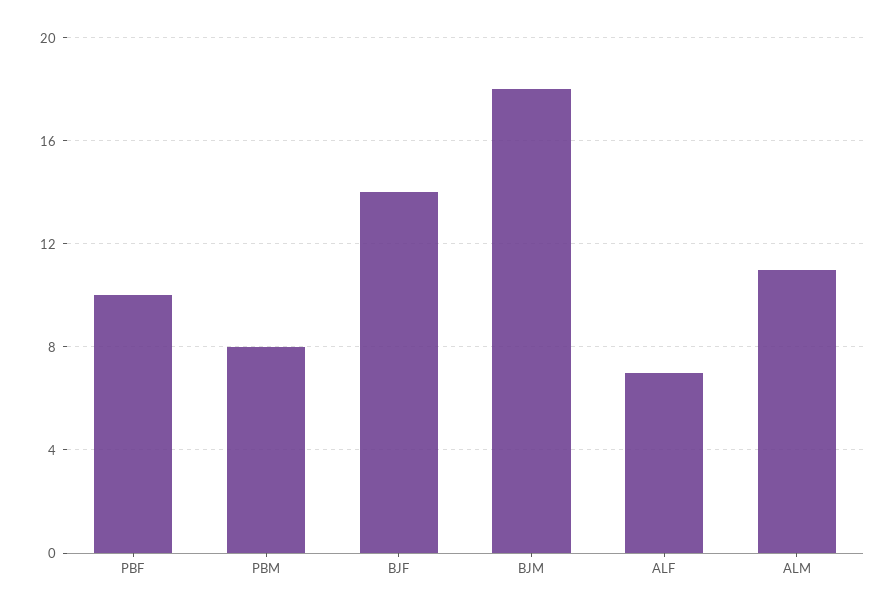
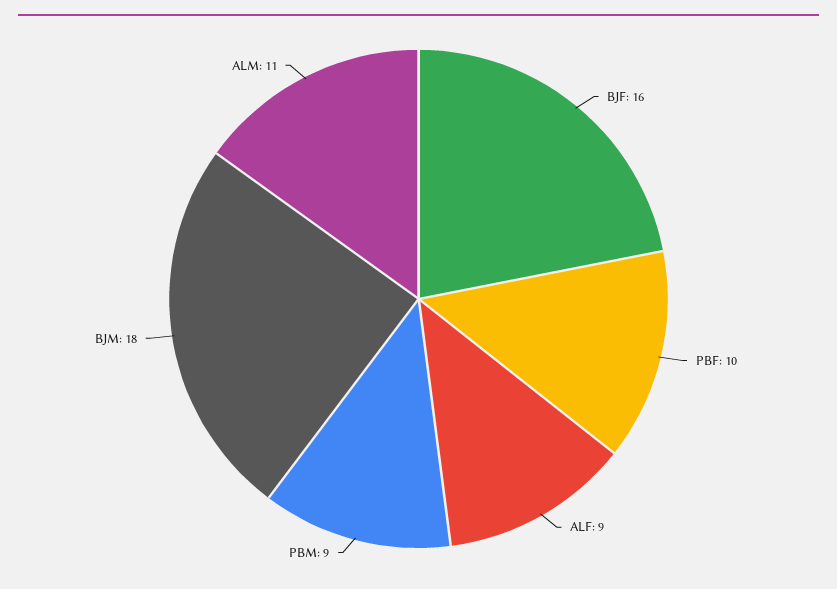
PBM: 8 -> 9
BJF: 14 -> 16
ALF: 7 -> 9

